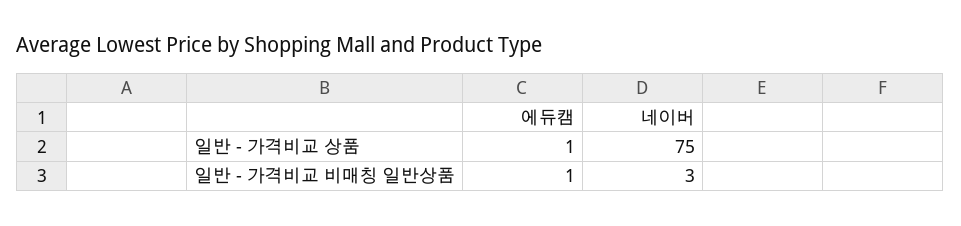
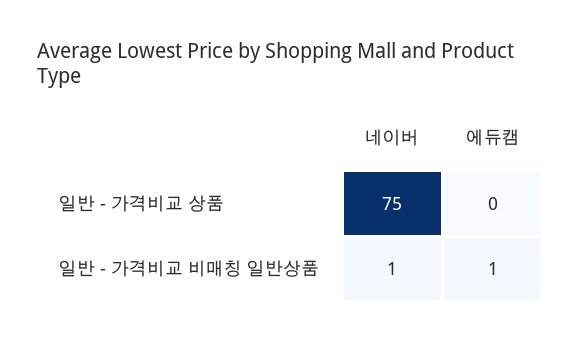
에듀캠, 일반 - 가격비교 상품: 1 -> 0
네이버, 일반 - 가격비교 비매칭 일반상품: 3 -> 1

